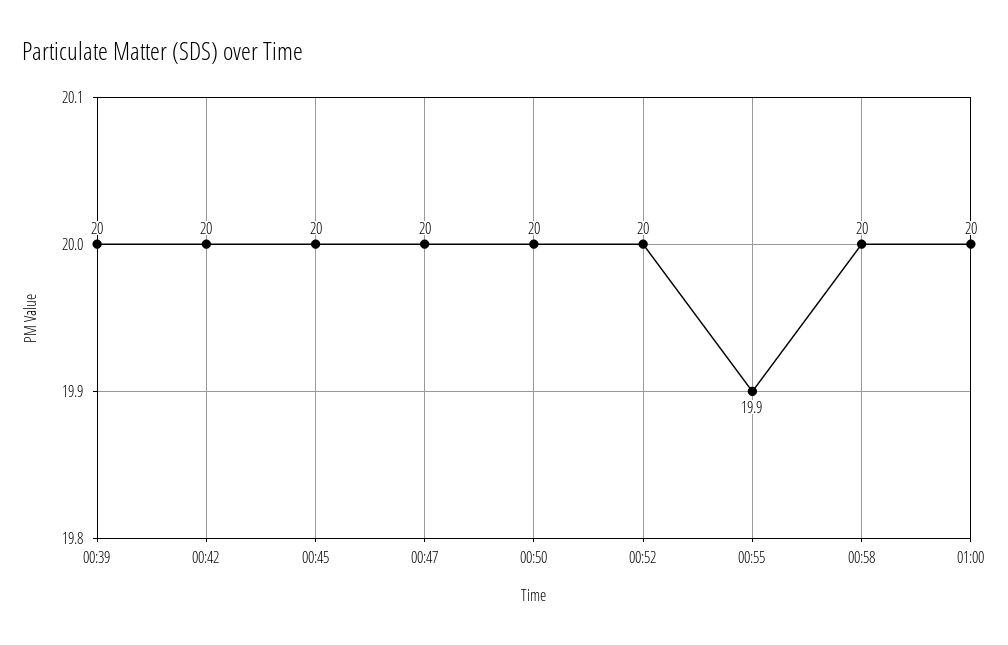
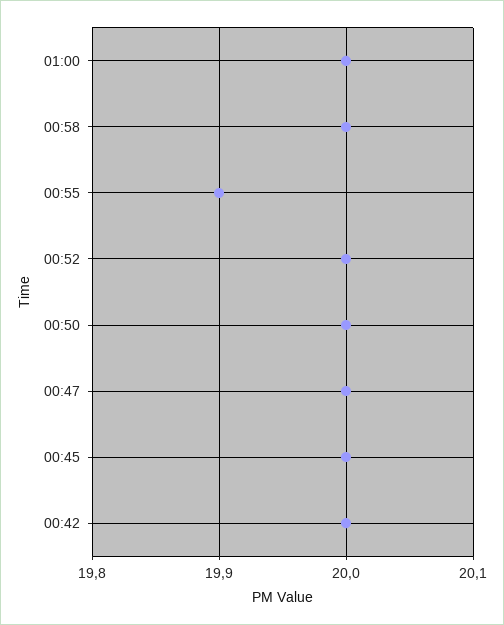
00:39: 20 -> none

